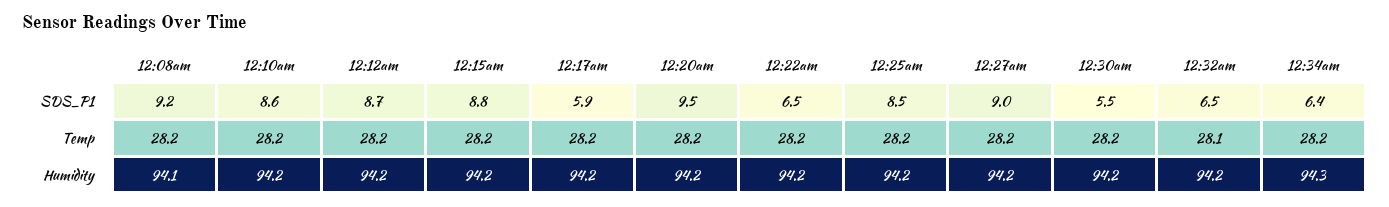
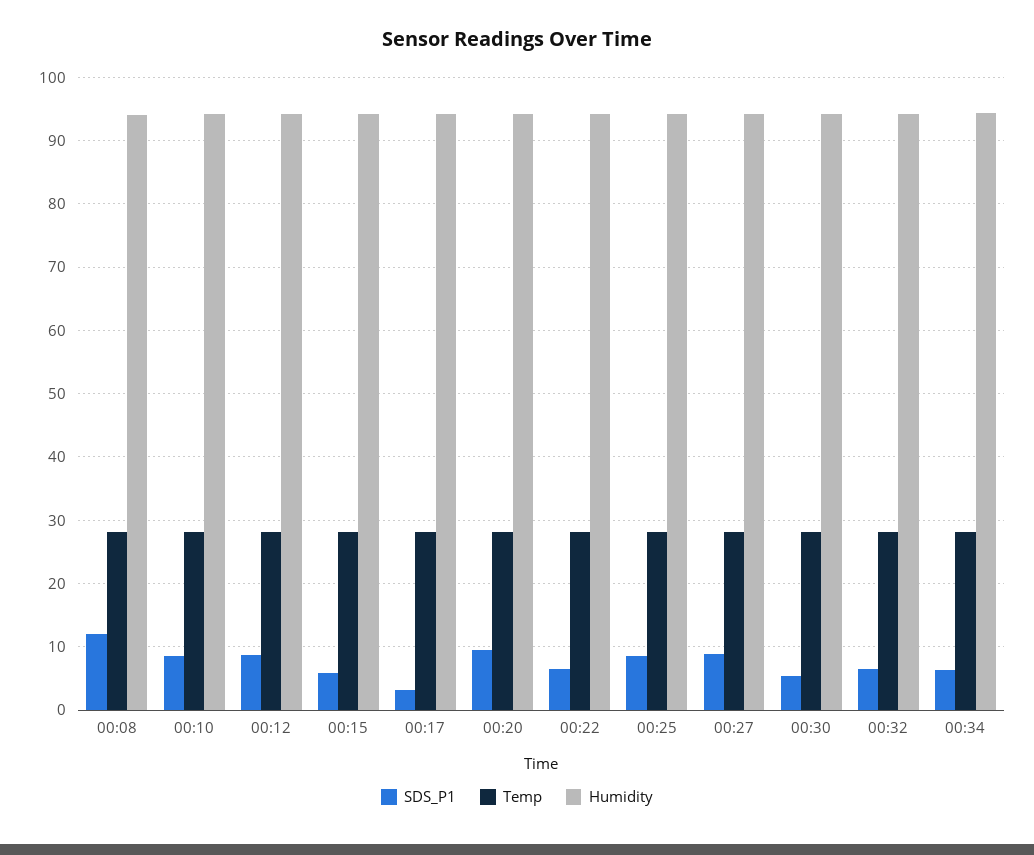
SDS_P1, 12:08am: 9.2 -> 12
SDS_P1, 12:15am: 8.8 -> 6
SDS_P1, 12:17am: 5.9 -> 3

